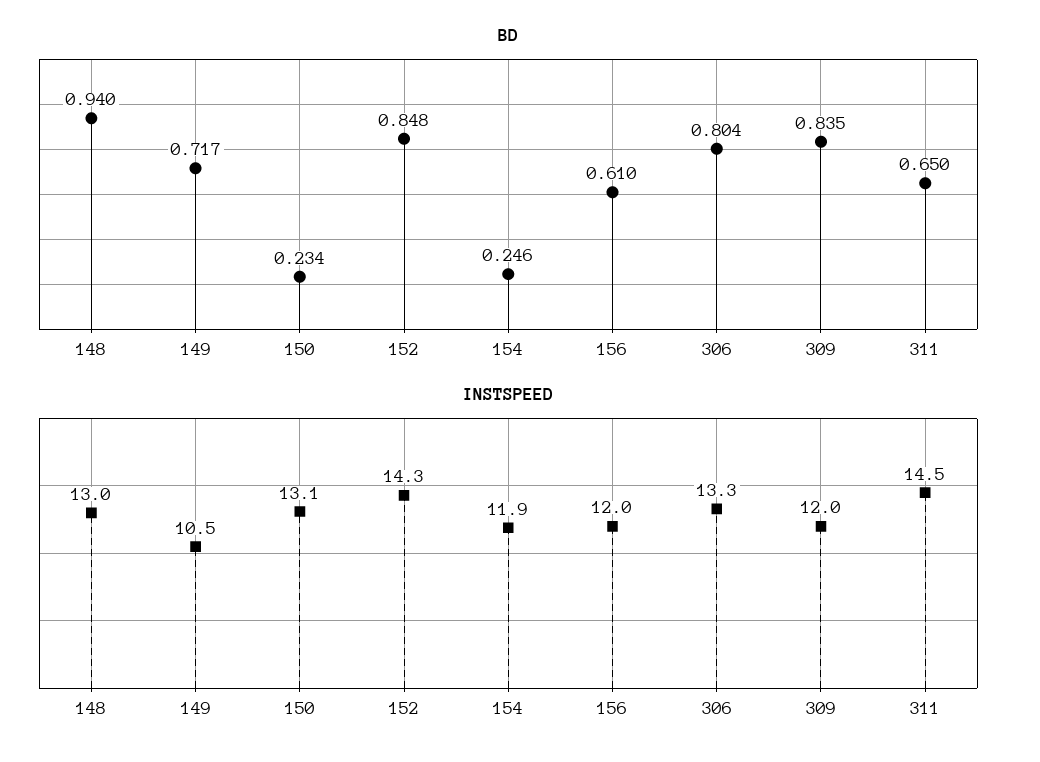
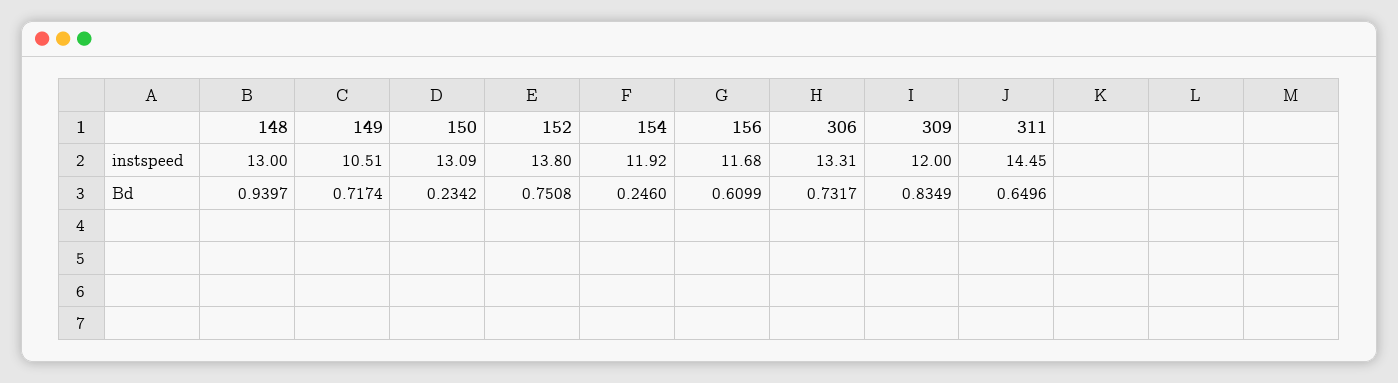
BD, 152: 0.848 -> 0.7508
BD, 306: 0.804 -> 0.7317
INSTSPEED, 152: 14.3 -> 13.8
INSTSPEED, 156: 12 -> 11.68

